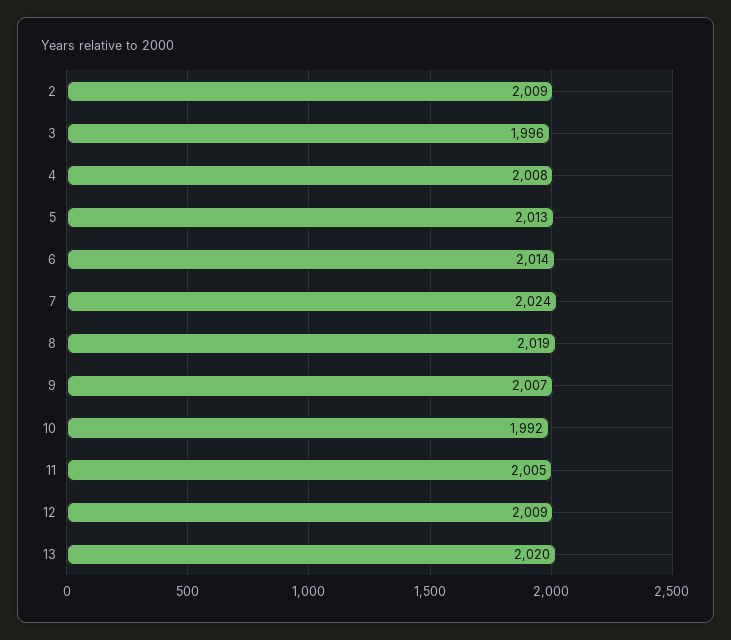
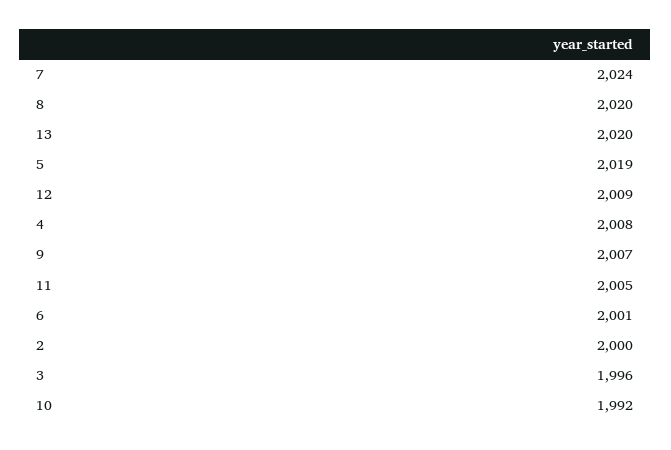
2: 2009 -> 2000
5: 2013 -> 2019
6: 2014 -> 2001
8: 2019 -> 2020

